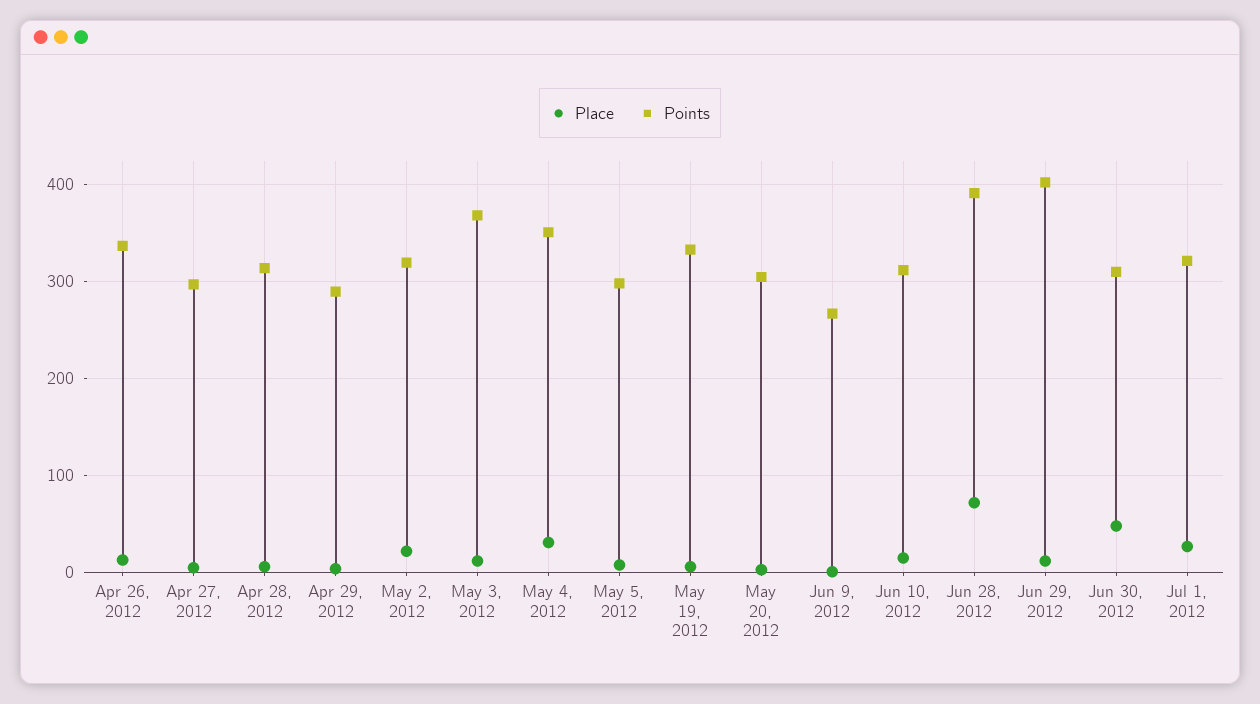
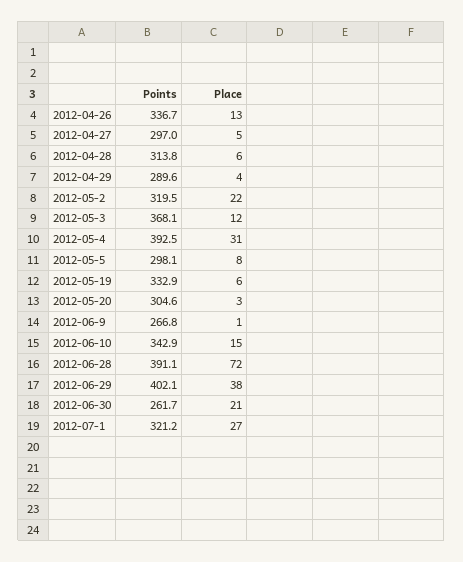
Points, May 4, 2012: 350 -> 392.5
Points, Jun 10, 2012: 310 -> 342.9
Place, Jun 29, 2012: 10 -> 38
Place, Jun 30, 2012: 50 -> 21
Points, Jun 30, 2012: 310 -> 261.7

